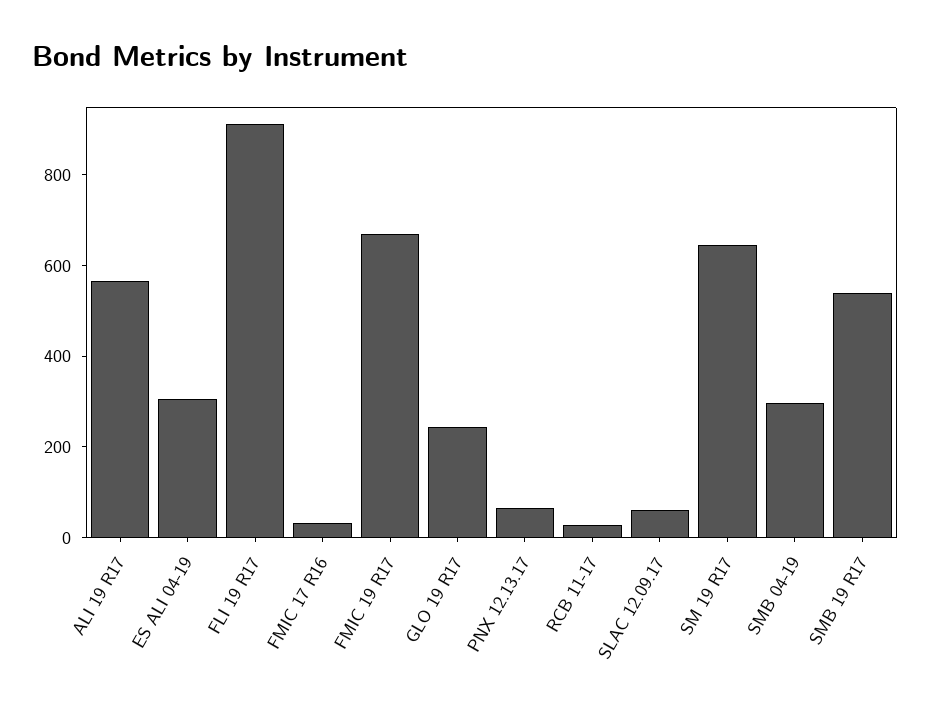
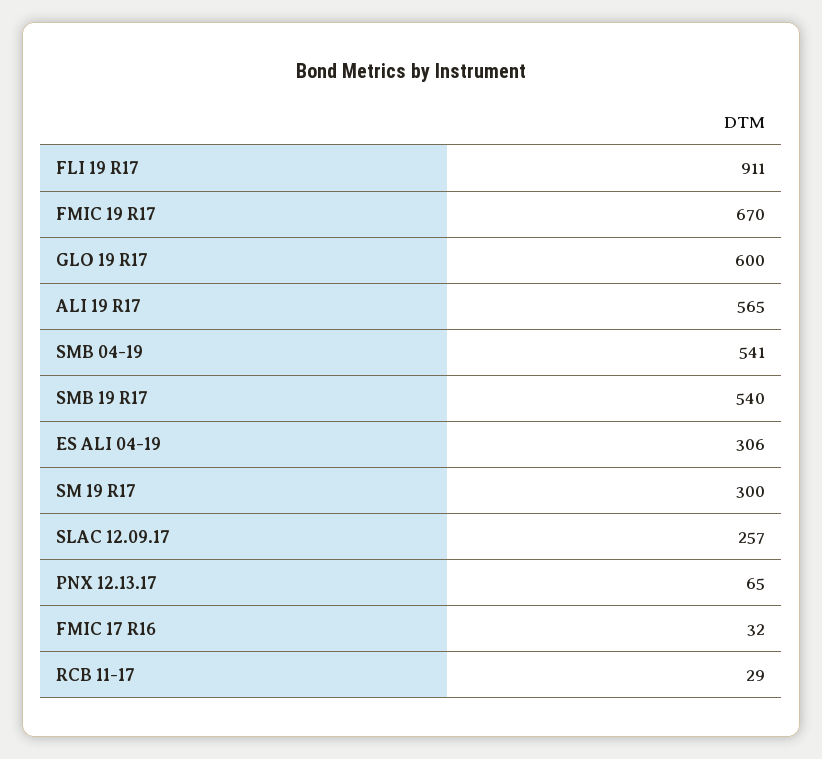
GLO 19 R17: 250 -> 600
SLAC 12.09.17: 50 -> 257
SM 19 R17: 650 -> 300
SMB 04-19: 300 -> 541

